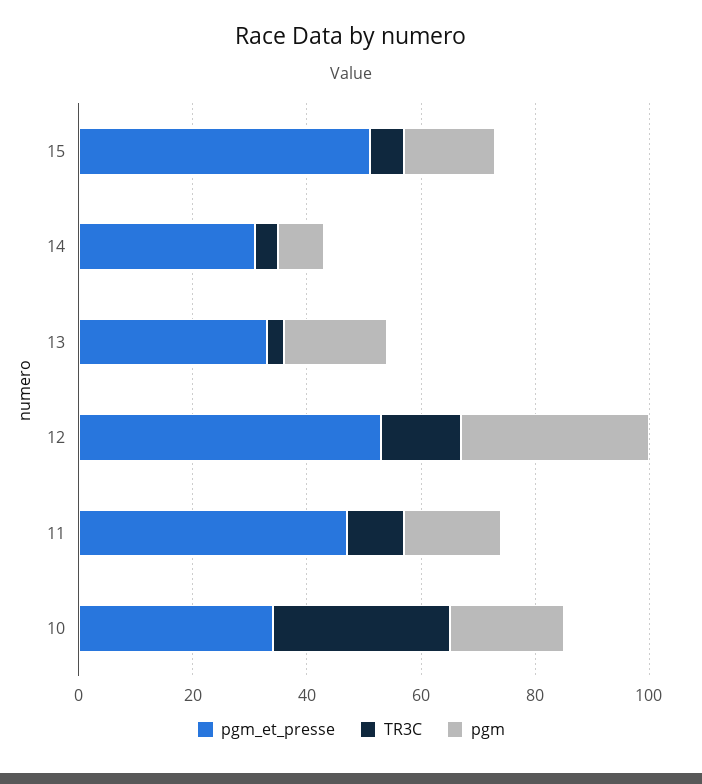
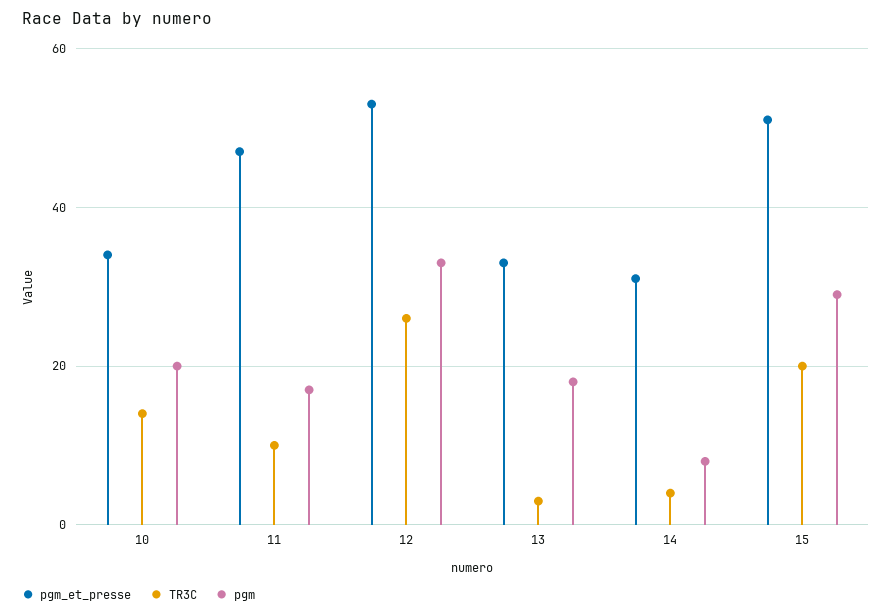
TR3C, 15: 5 -> 20
pgm, 15: 15 -> 30
TR3C, 12: 15 -> 25
TR3C, 10: 30 -> 15

